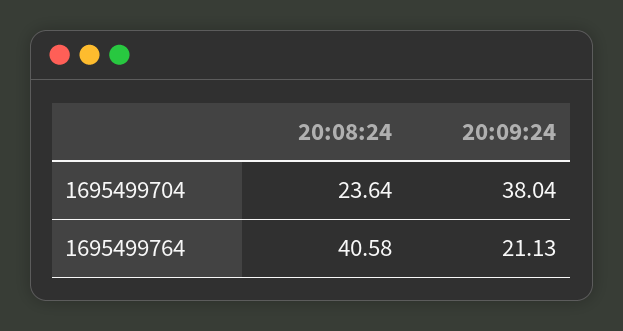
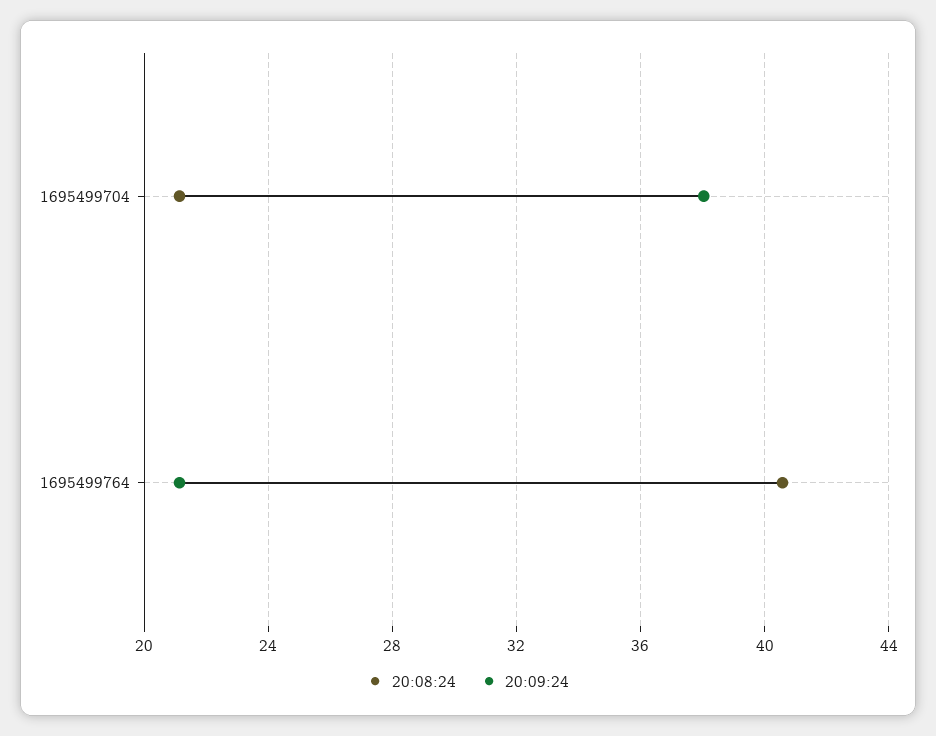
20:08:24, 1695499704: 23.64 -> 21

